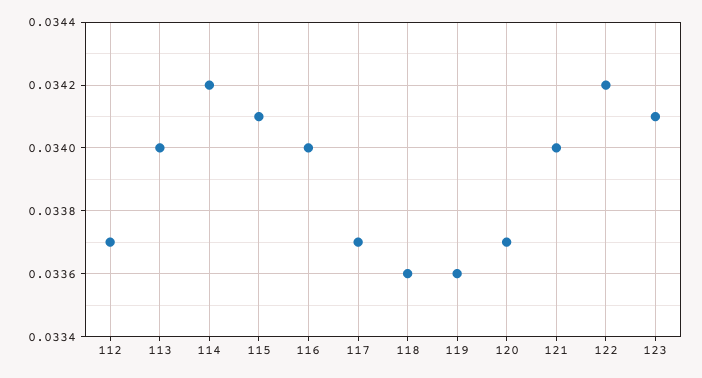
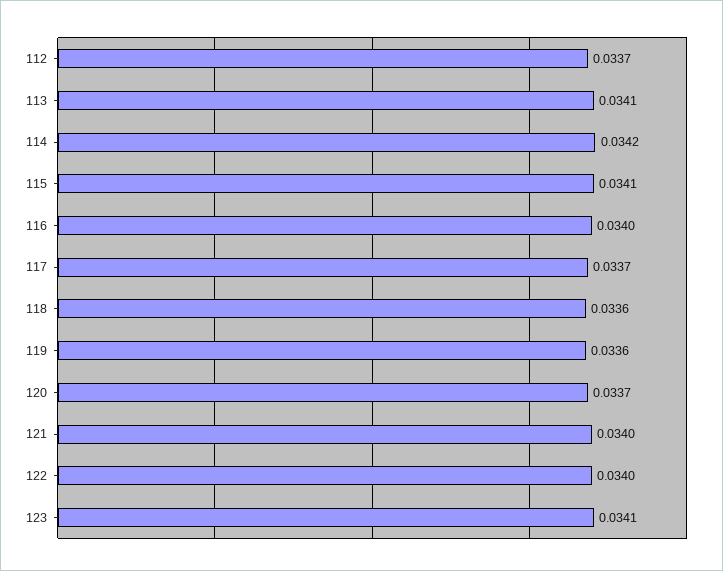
113: 0.034 -> 0.0341
122: 0.0342 -> 0.034

